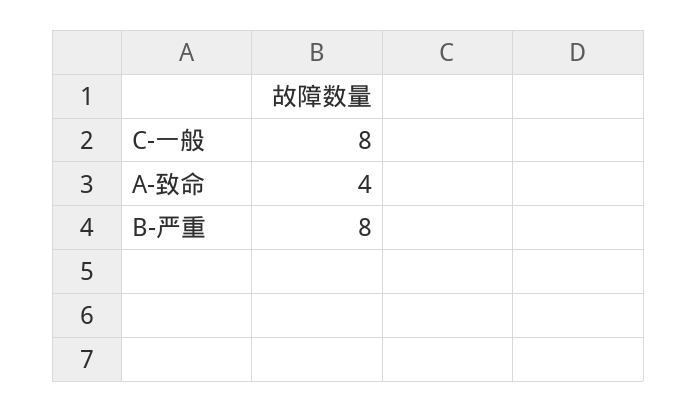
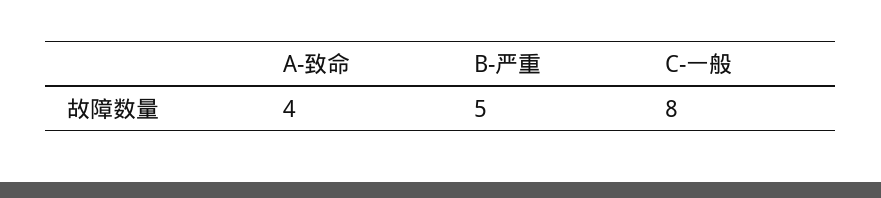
B-严重: 8 -> 5

